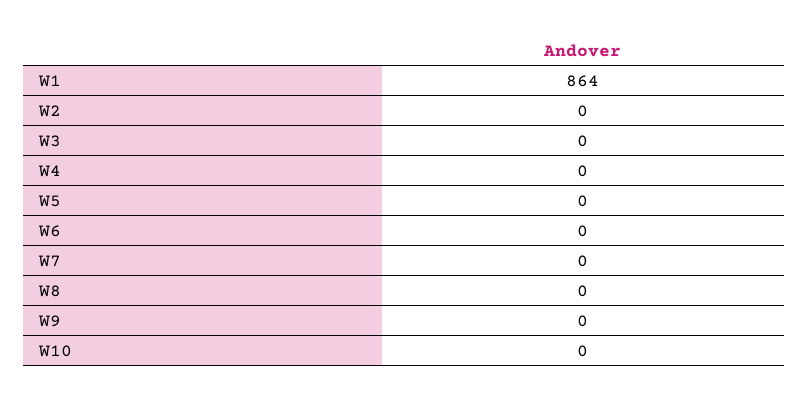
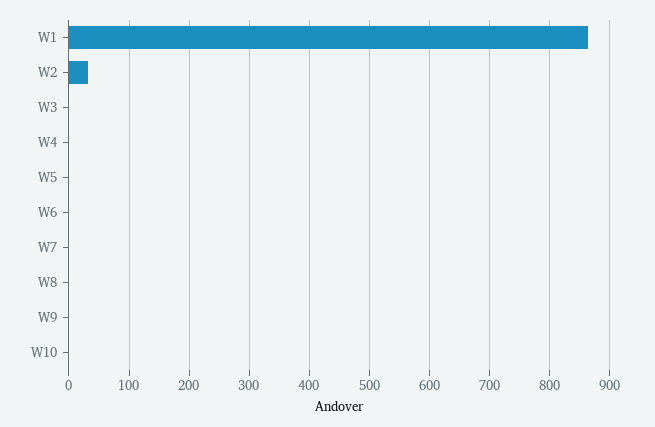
W2: 0 -> 30

